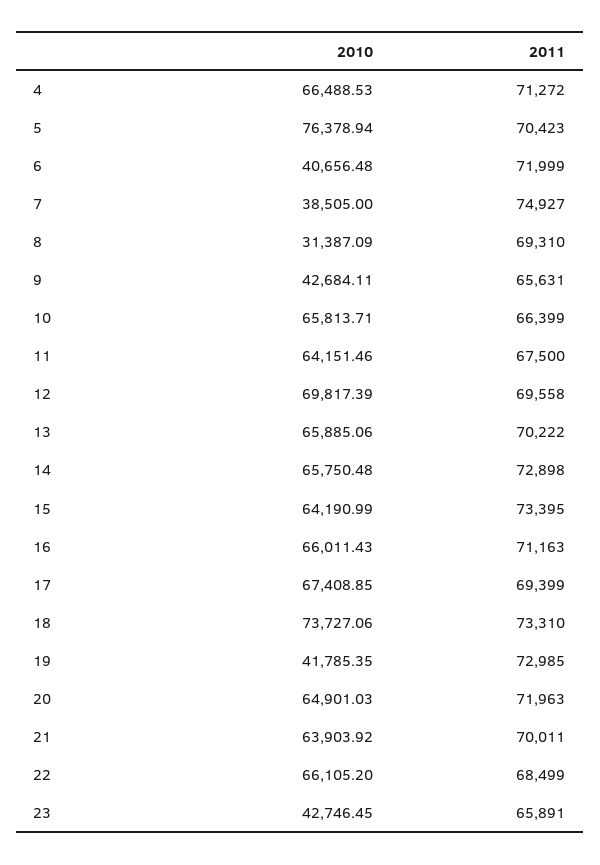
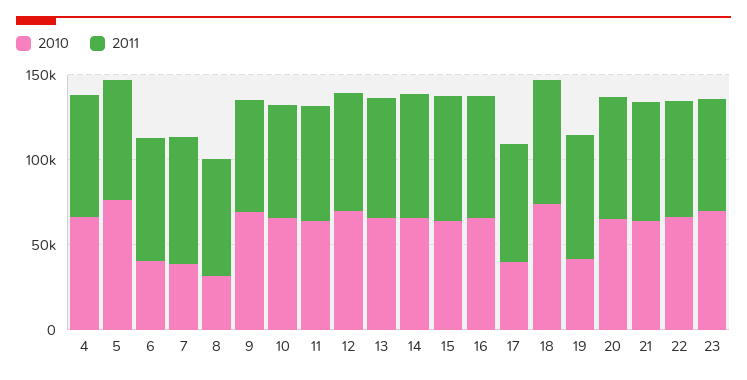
2010, 9: 42684.11 -> 70000
2010, 17: 67408.85 -> 40000
2010, 23: 42746.45 -> 70000

